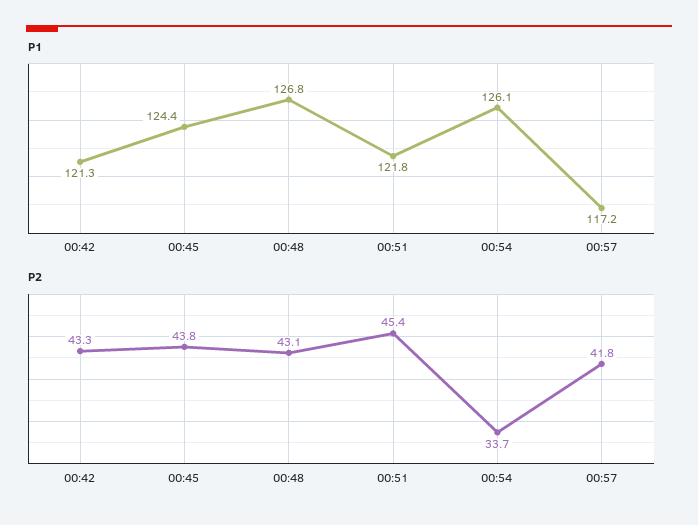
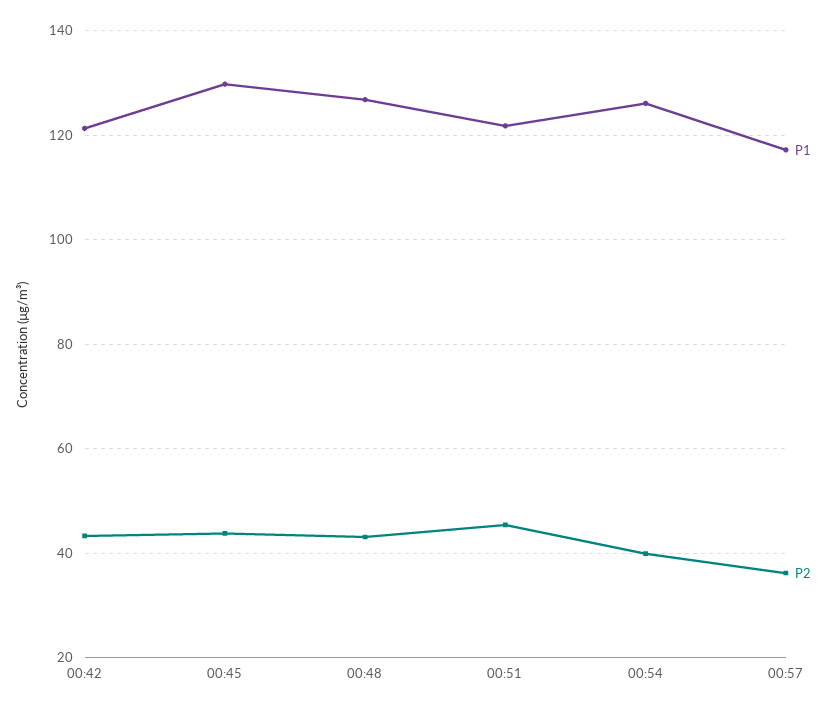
P1, 00:45: 124.4 -> 130
P2, 00:54: 33.7 -> 40
P2, 00:57: 41.8 -> 36

